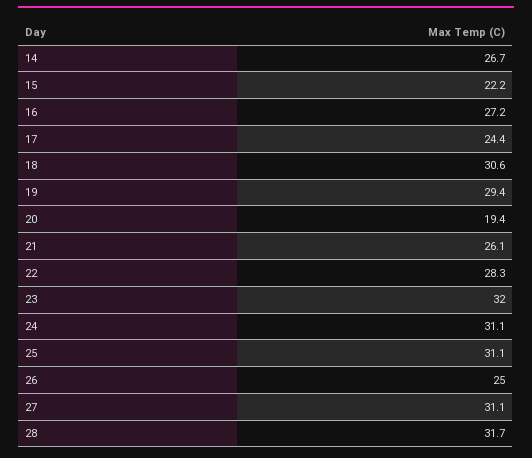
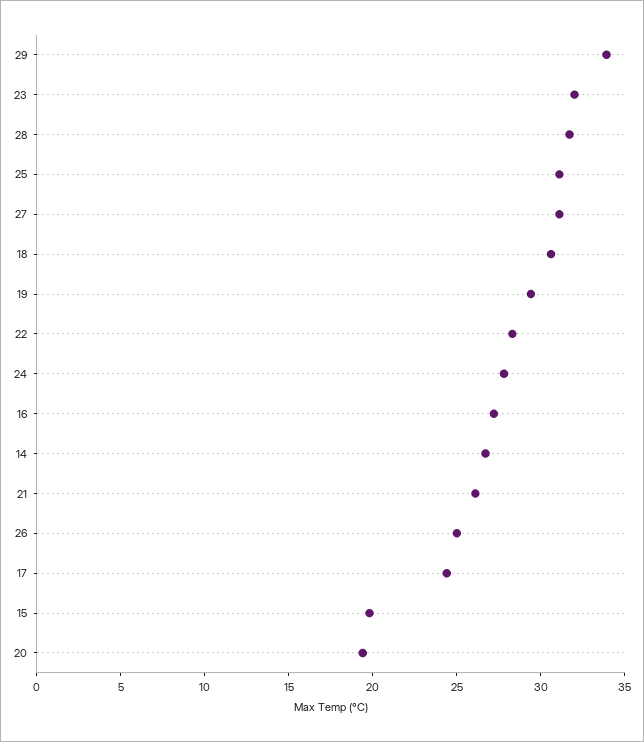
15: 22.2 -> 20
24: 31.1 -> 28
29: none -> 34

